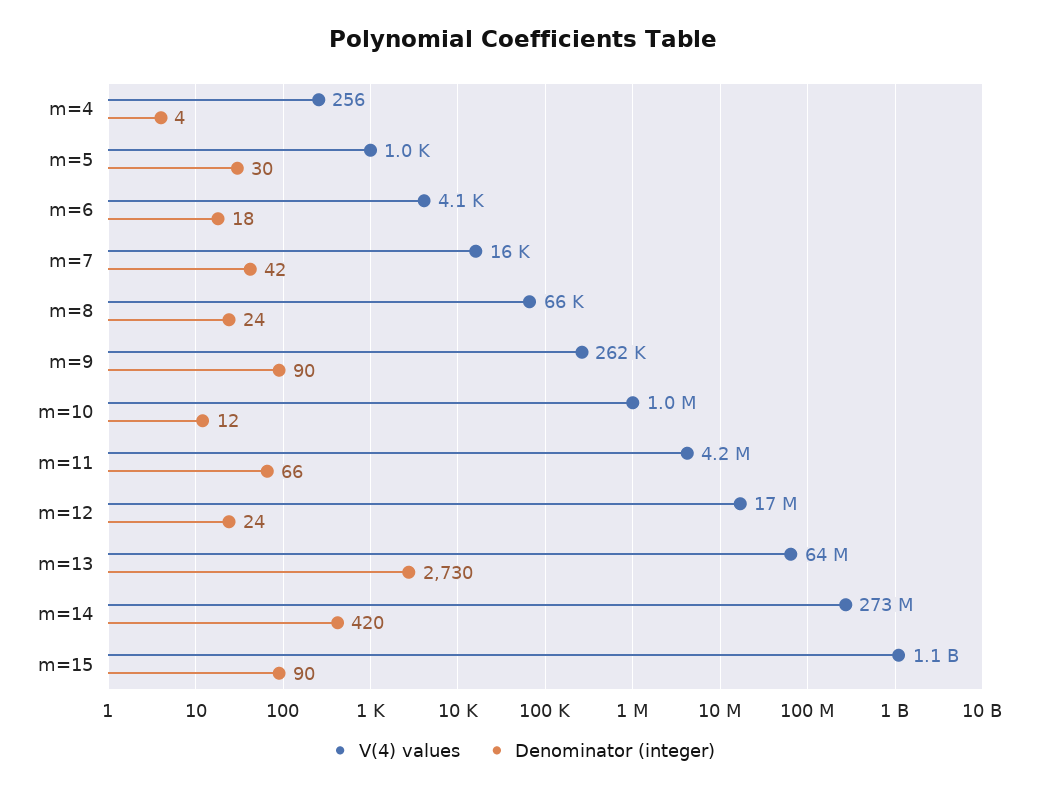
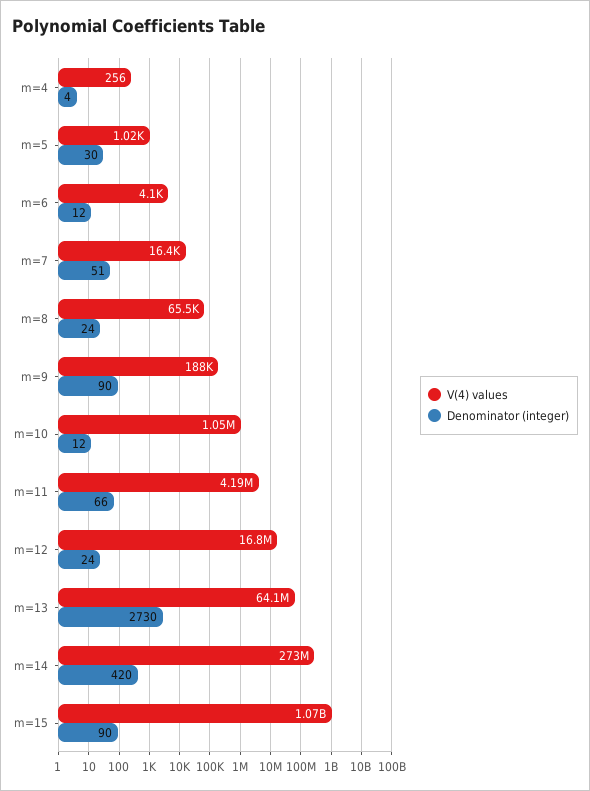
Denominator (integer), m=6: 18 -> 12
Denominator (integer), m=7: 42 -> 51
V(4) values, m=9: 262000 -> 188000

